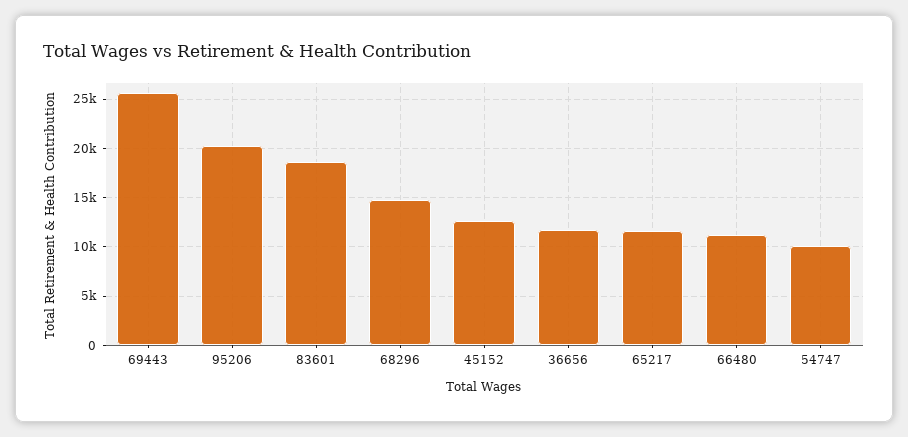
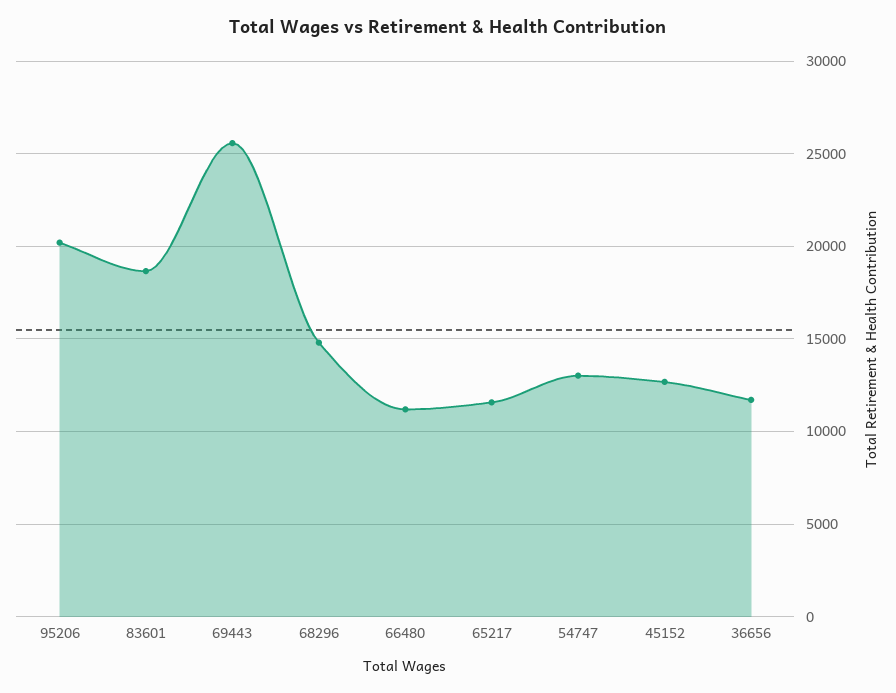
54747: 10000 -> 13000

